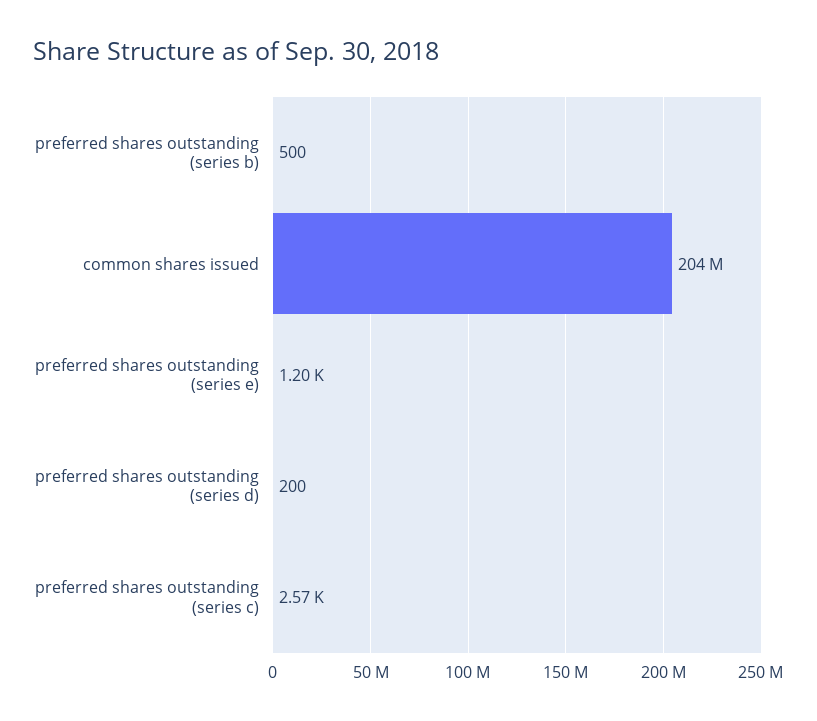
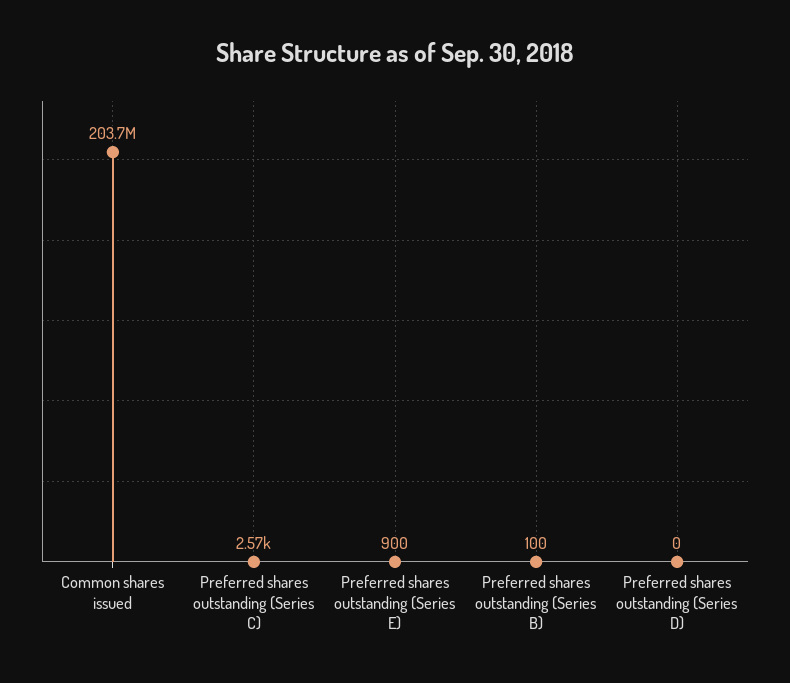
preferred shares outstanding (series b): 500 -> 100
preferred shares outstanding (series e): 1200 -> 900
preferred shares outstanding (series d): 200 -> 0

